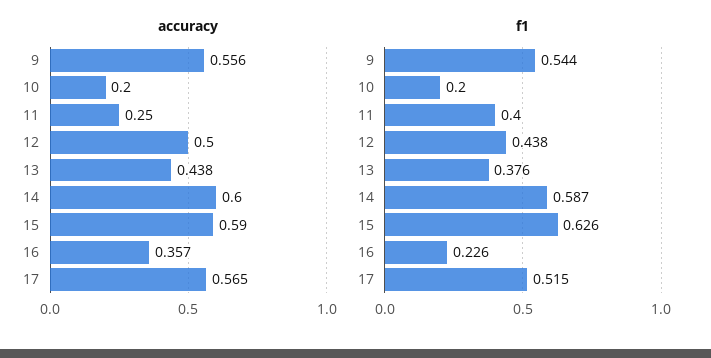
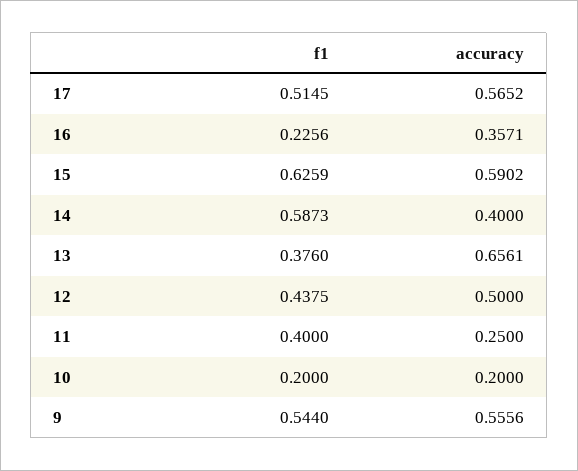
accuracy, 13: 0.438 -> 0.6561
accuracy, 14: 0.6 -> 0.4

